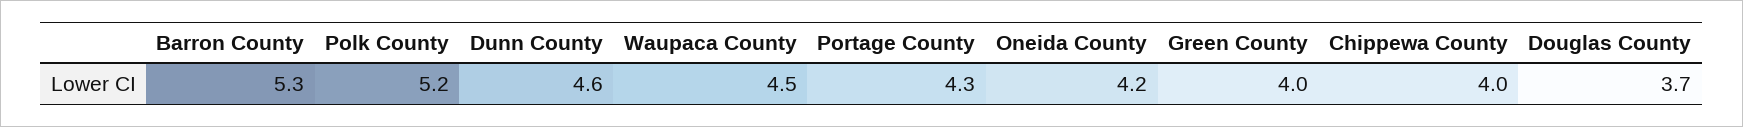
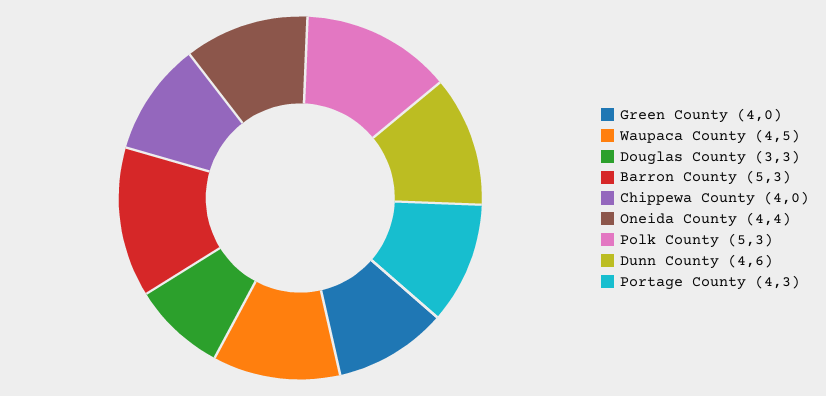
Polk County: 5.2 -> 5.3
Oneida County: 4.2 -> 4.4
Douglas County: 3.7 -> 3.3

